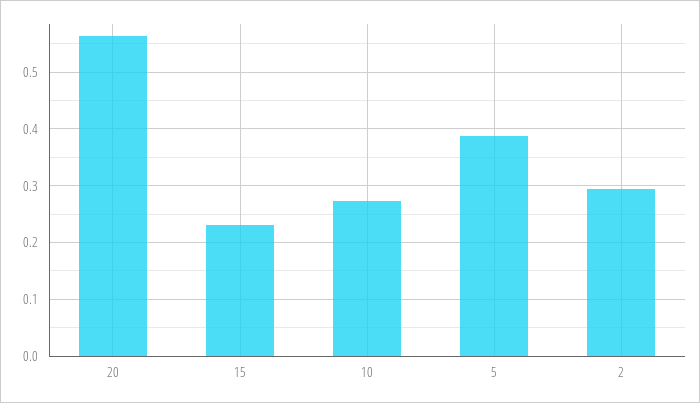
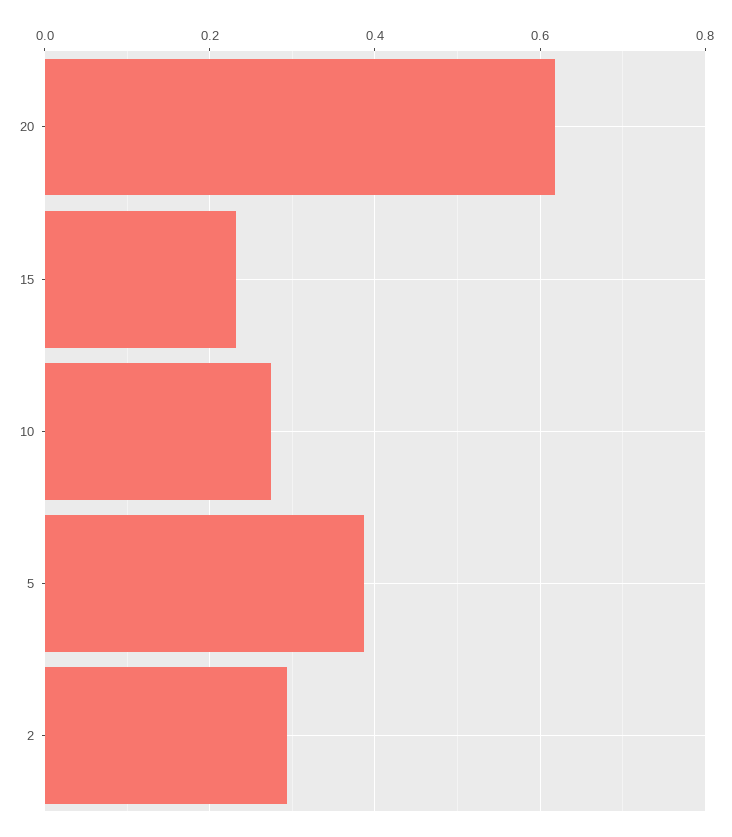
20: 0.56 -> 0.62

